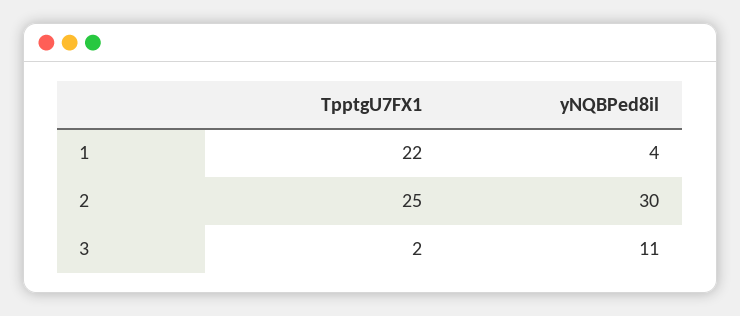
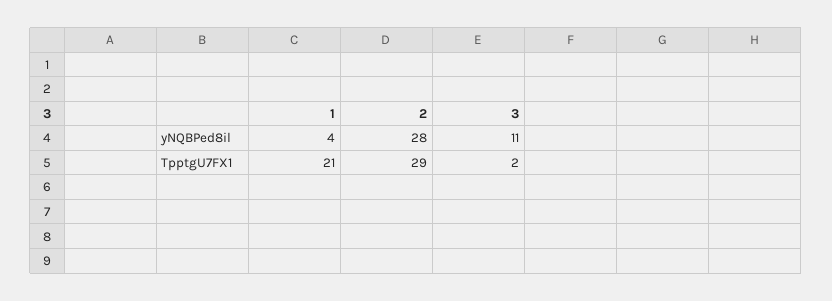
TpptgU7FX1, 1: 22 -> 21
TpptgU7FX1, 2: 25 -> 29
yNQBPed8il, 2: 30 -> 28

